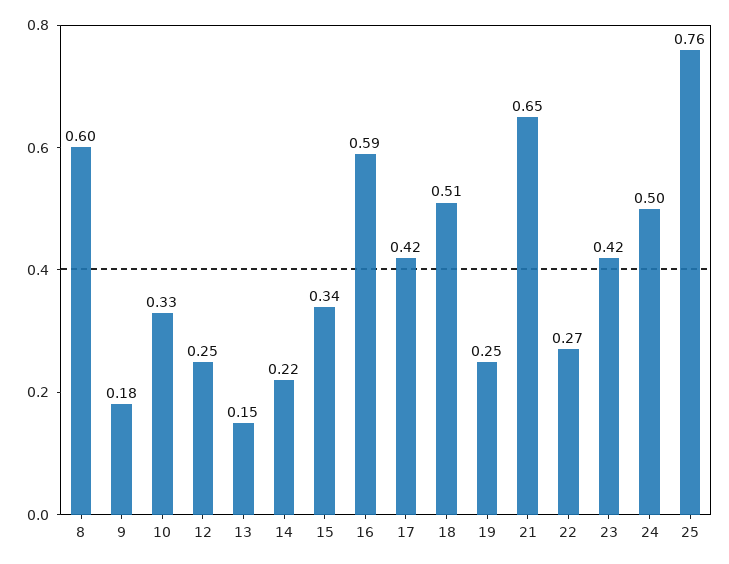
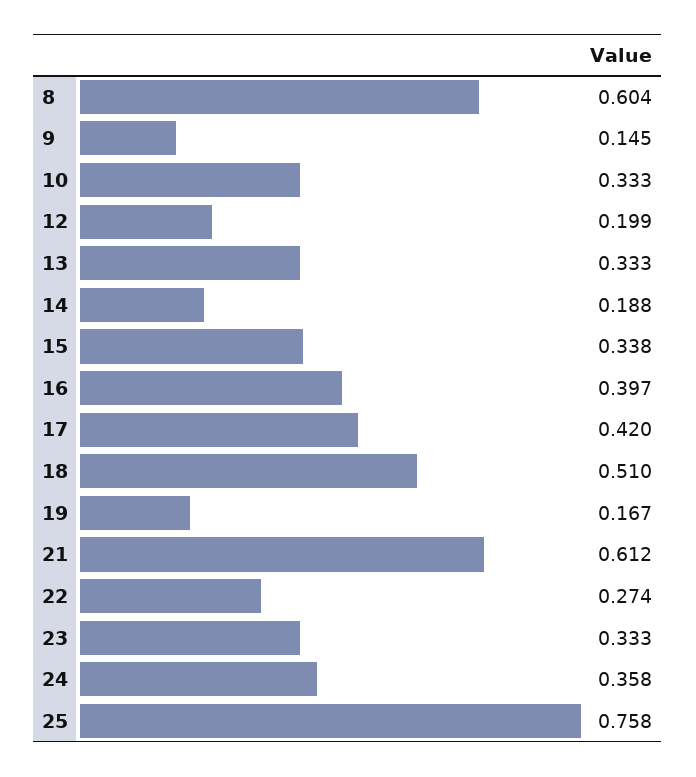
9: 0.18 -> 0.145
12: 0.25 -> 0.199
13: 0.15 -> 0.333
14: 0.22 -> 0.188
16: 0.59 -> 0.397
19: 0.25 -> 0.167
21: 0.65 -> 0.612
23: 0.42 -> 0.333
24: 0.5 -> 0.358

